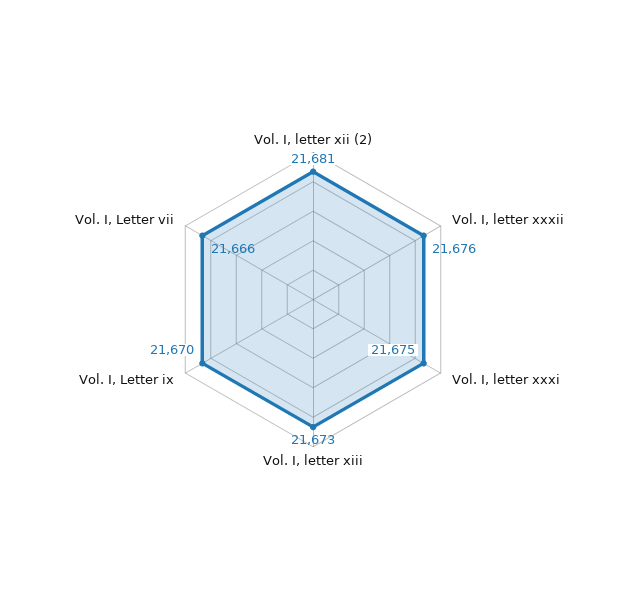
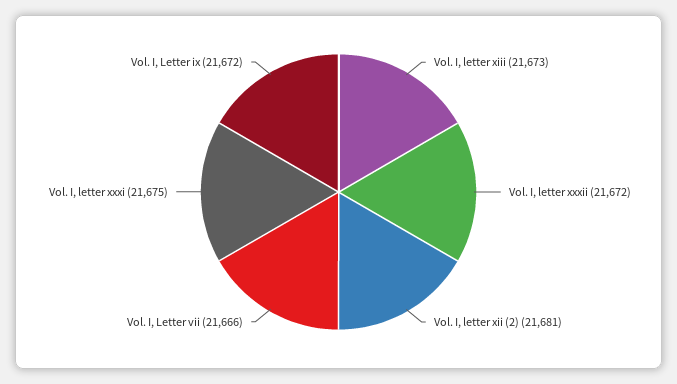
Vol. I, letter xxxii: 21676 -> 21672
Vol. I, Letter ix: 21670 -> 21672

